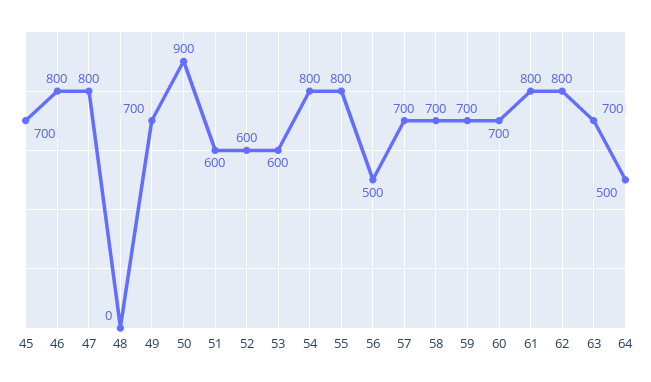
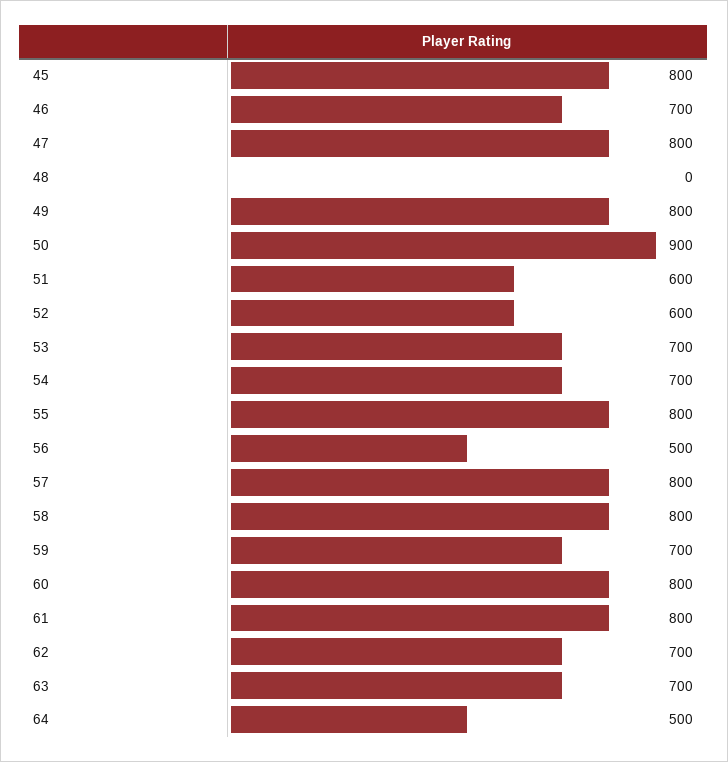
45: 700 -> 800
46: 800 -> 700
49: 700 -> 800
53: 600 -> 700
54: 800 -> 700
57: 700 -> 800
58: 700 -> 800
60: 700 -> 800
62: 800 -> 700

